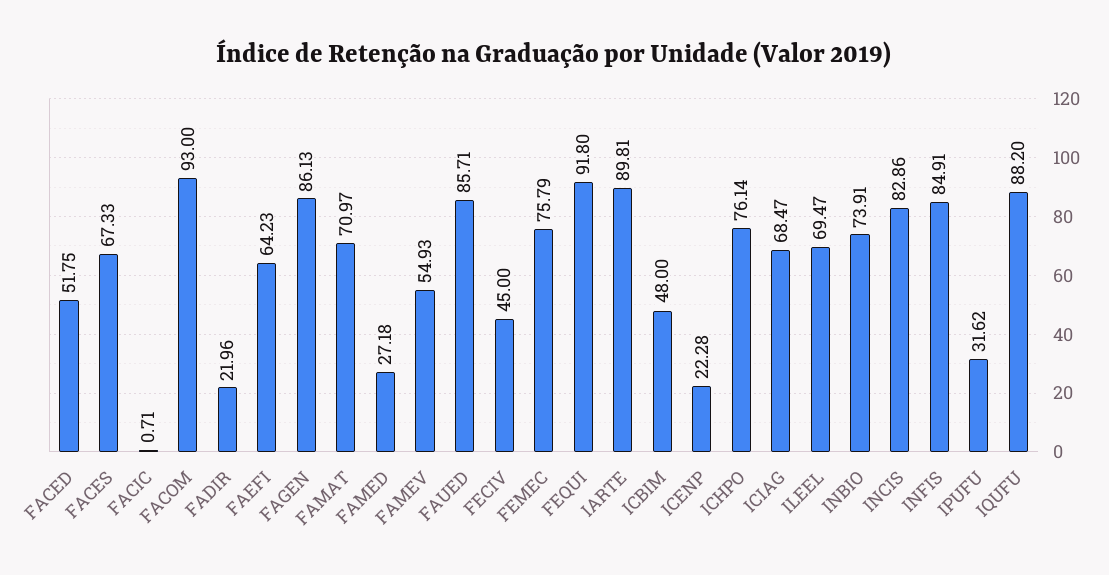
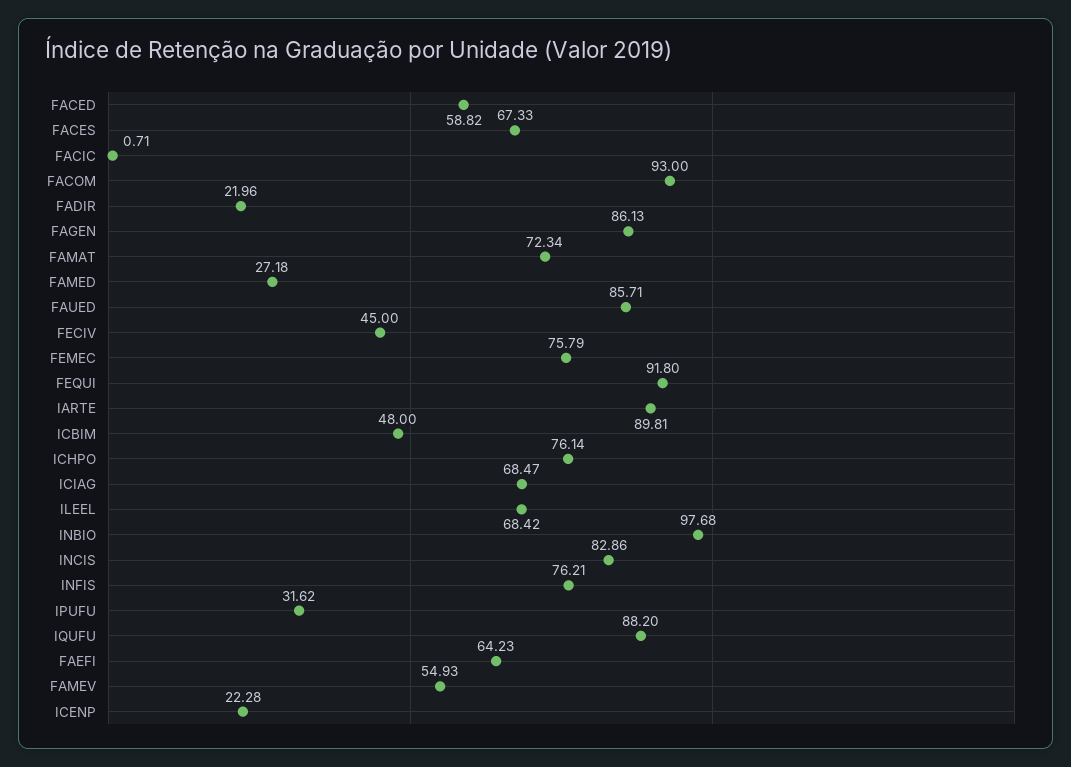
FACED: 51.75 -> 58.82
FAMAT: 70.97 -> 72.34
ILEEL: 69.47 -> 68.42
INBIO: 73.91 -> 97.68
INFIS: 84.91 -> 76.21

